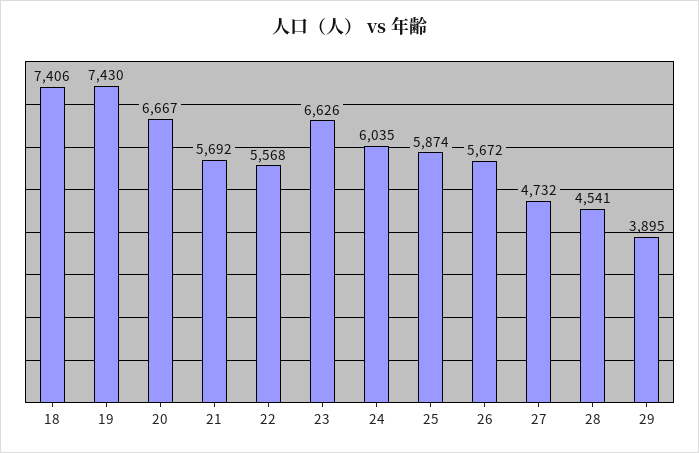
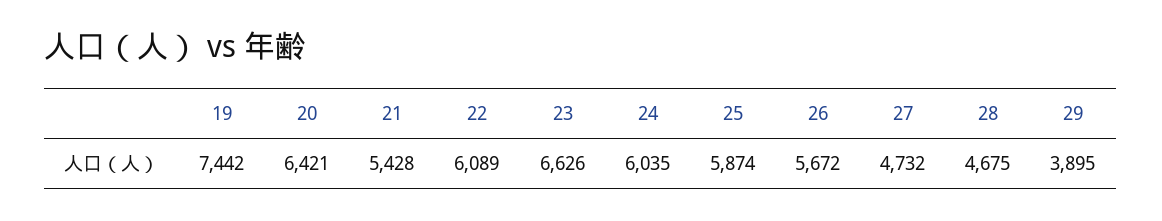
18: 7406 -> none
19: 7430 -> 7442
20: 6667 -> 6421
21: 5692 -> 5428
22: 5568 -> 6089
28: 4541 -> 4675

